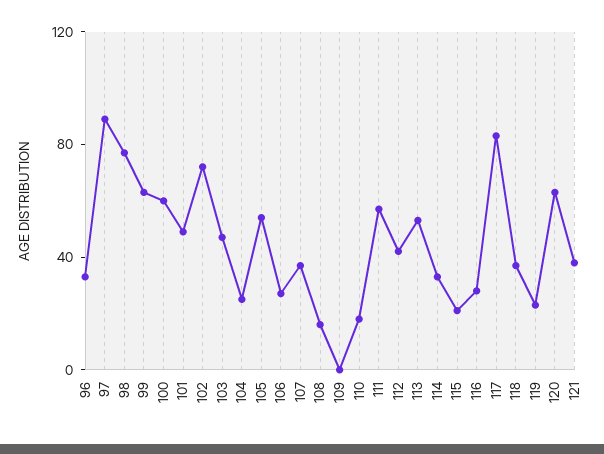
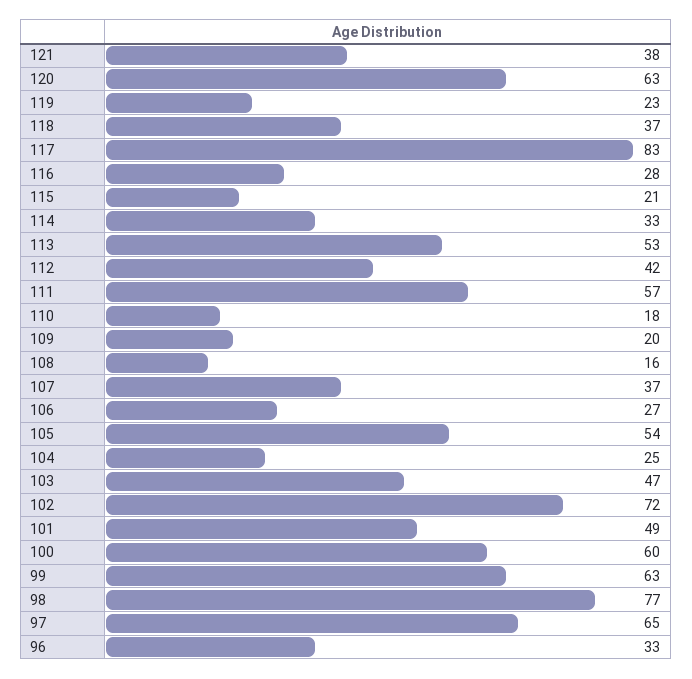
97: 90 -> 65
109: 0 -> 20

